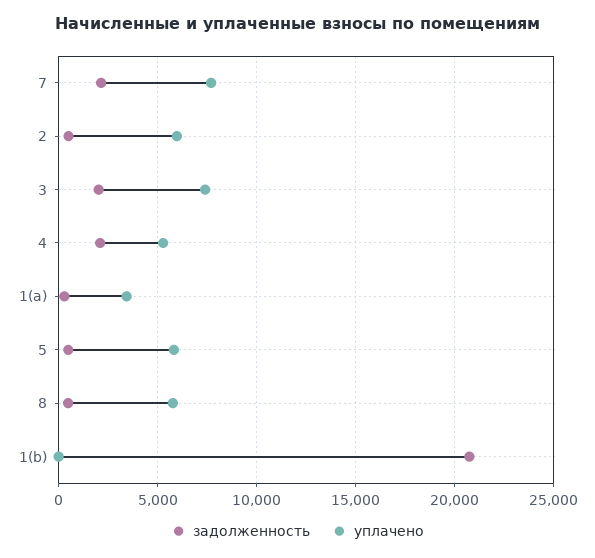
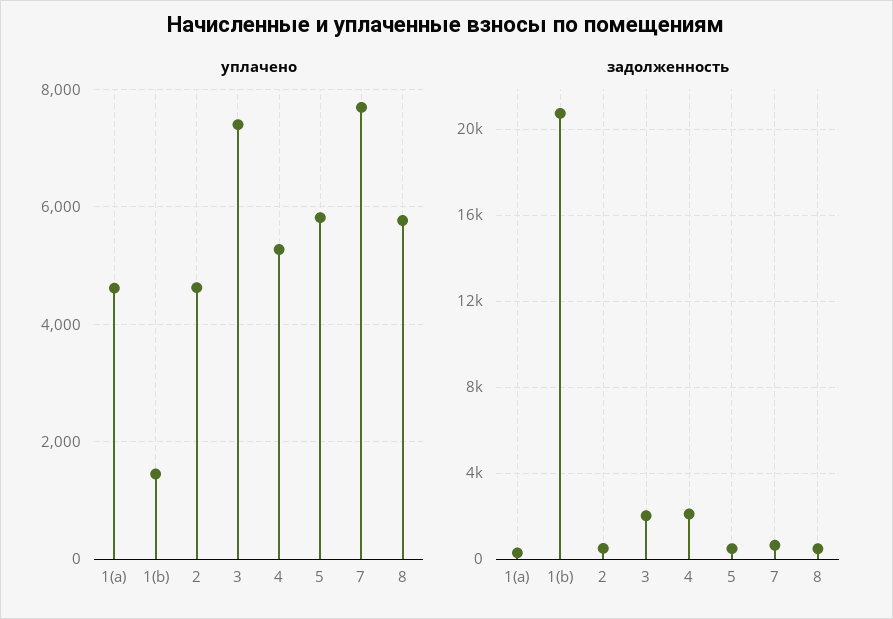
задолженность, 7: 2000 -> 500
уплачено, 2: 6000 -> 4600
уплачено, 1(a): 3500 -> 4600
уплачено, 1(b): 0 -> 1400

